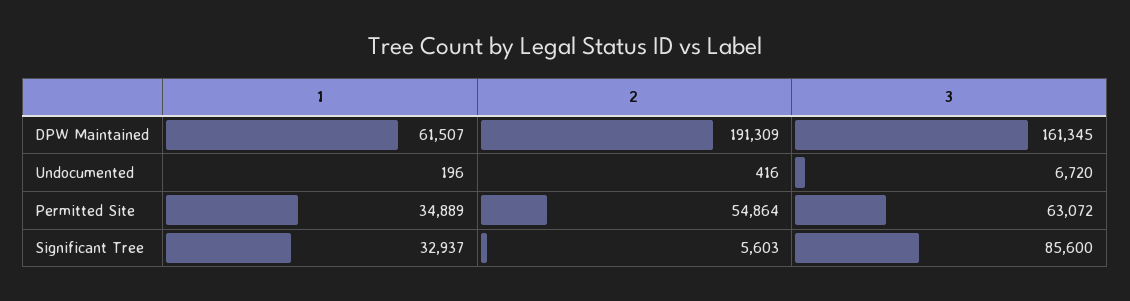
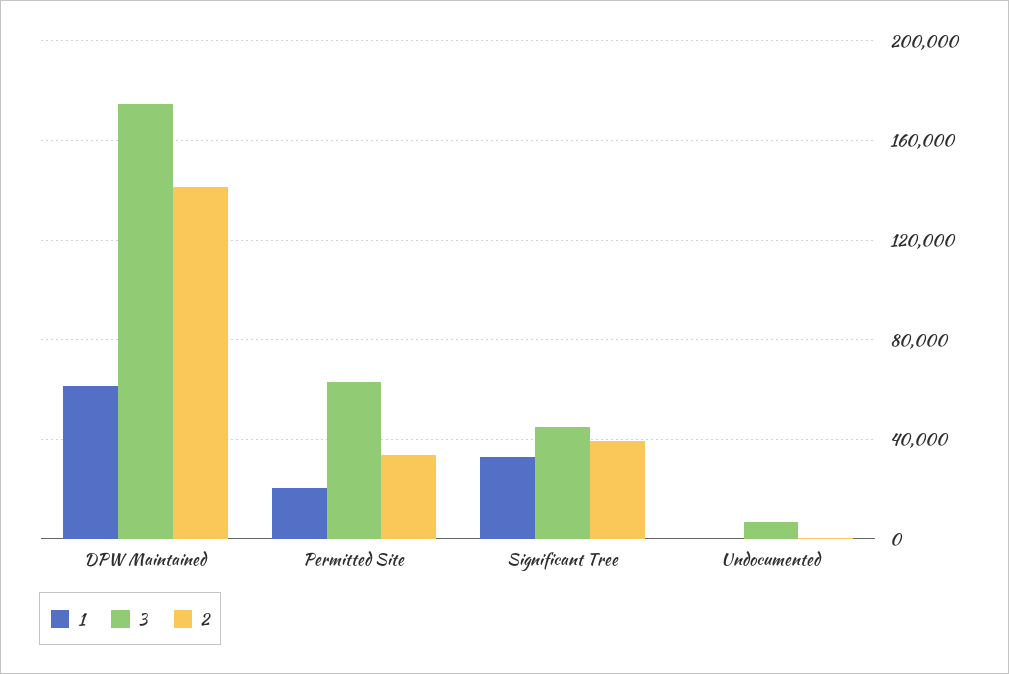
2, DPW Maintained: 191309 -> 140000
3, DPW Maintained: 161345 -> 175000
1, Permitted Site: 34889 -> 20000
2, Permitted Site: 54864 -> 35000
2, Significant Tree: 5603 -> 40000
3, Significant Tree: 85600 -> 45000

